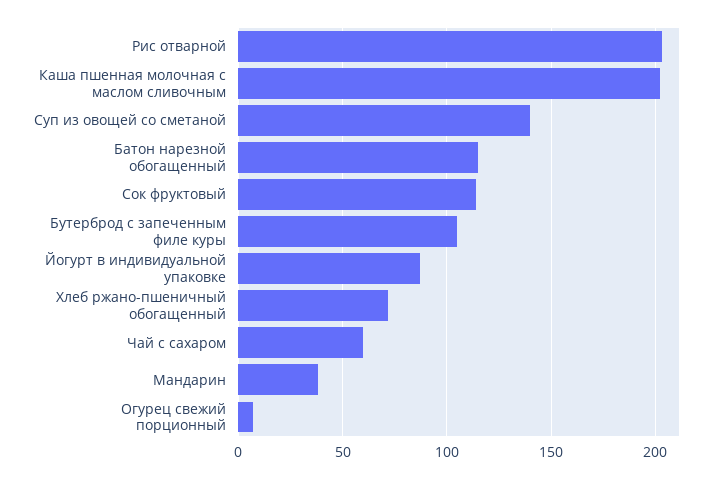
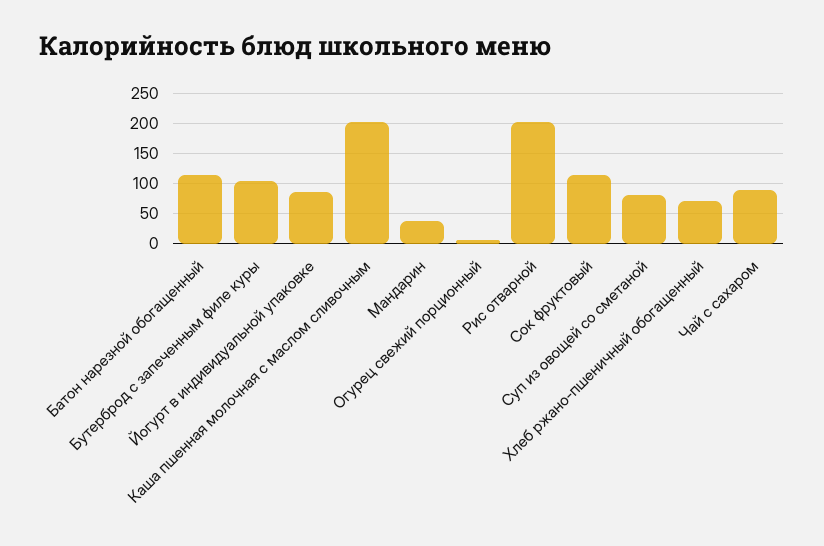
Суп из овощей со сметаной: 140 -> 80
Чай с сахаром: 60 -> 90

